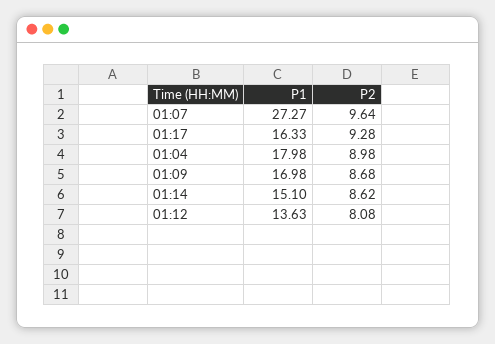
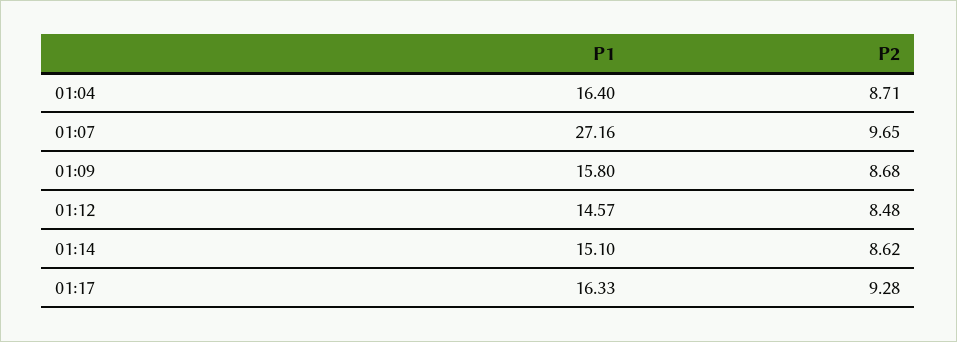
P1, 01:07: 27.27 -> 27.16
P2, 01:07: 9.64 -> 9.65
P1, 01:04: 17.98 -> 16.4
P2, 01:04: 8.98 -> 8.71
P1, 01:09: 16.98 -> 15.8
P1, 01:12: 13.63 -> 14.57
P2, 01:12: 8.08 -> 8.48

